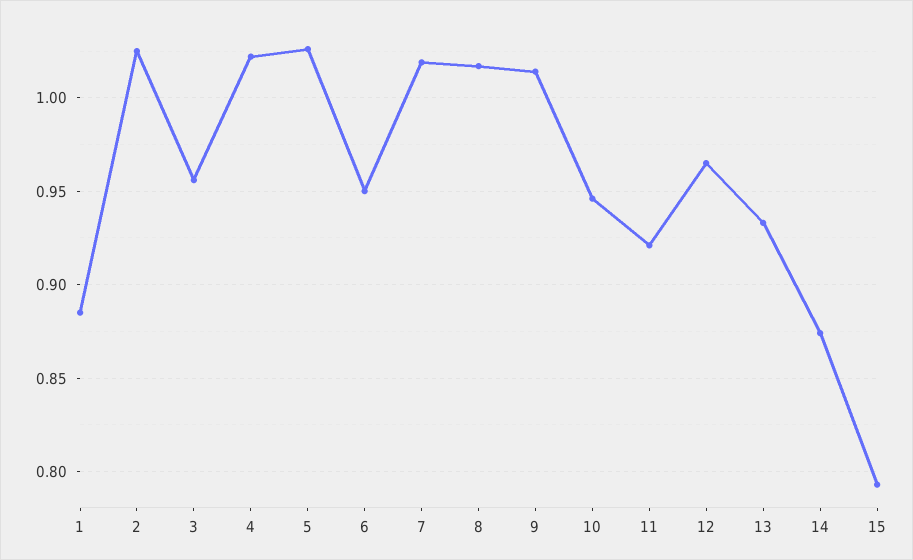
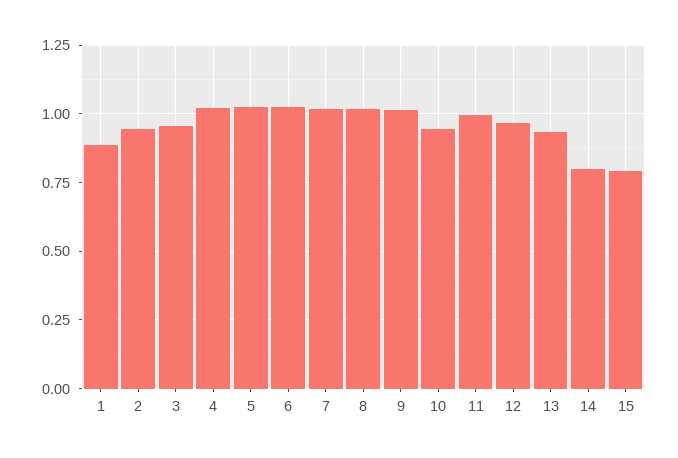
2: 1.025 -> 0.95
6: 0.95 -> 1.025
11: 0.92 -> 1
14: 0.875 -> 0.8

